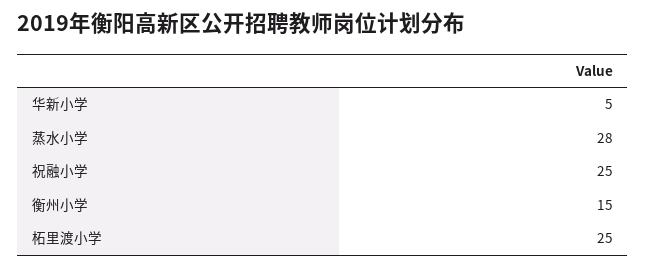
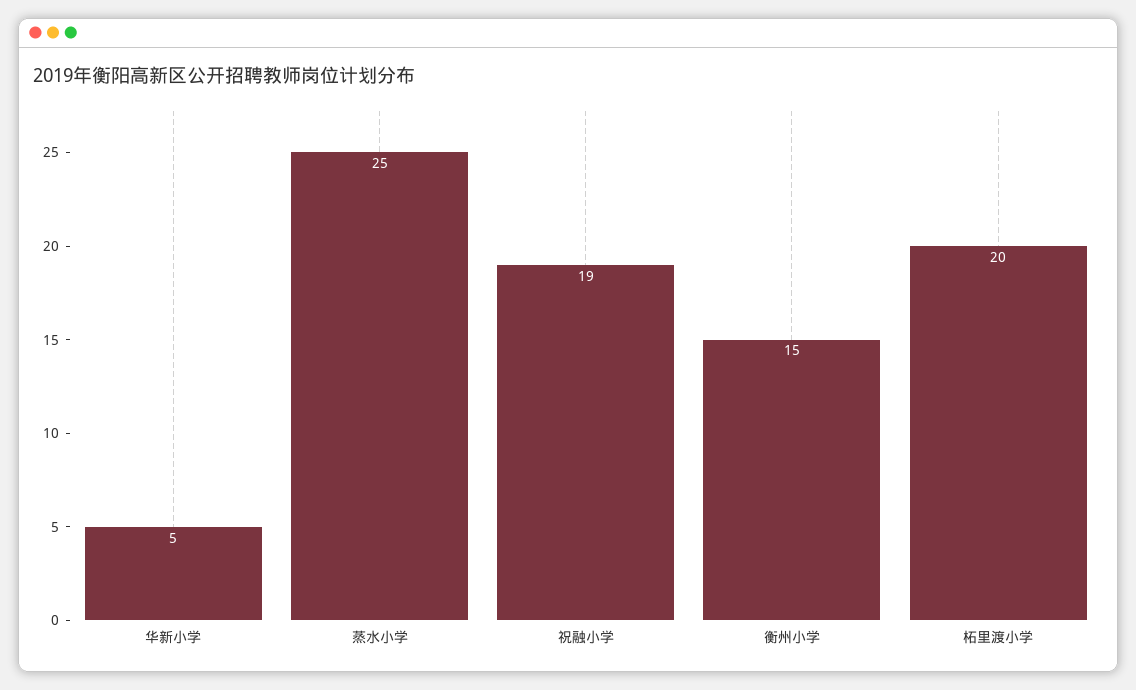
蒸水小学: 28 -> 25
祝融小学: 25 -> 19
柘里渡小学: 25 -> 20

